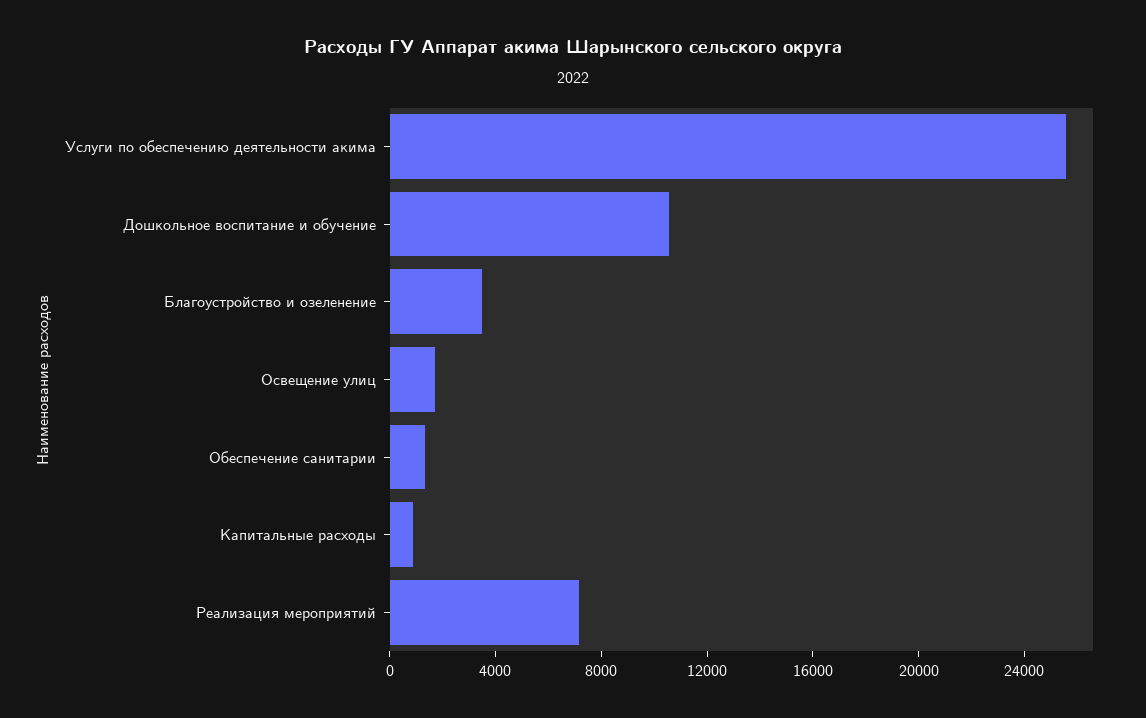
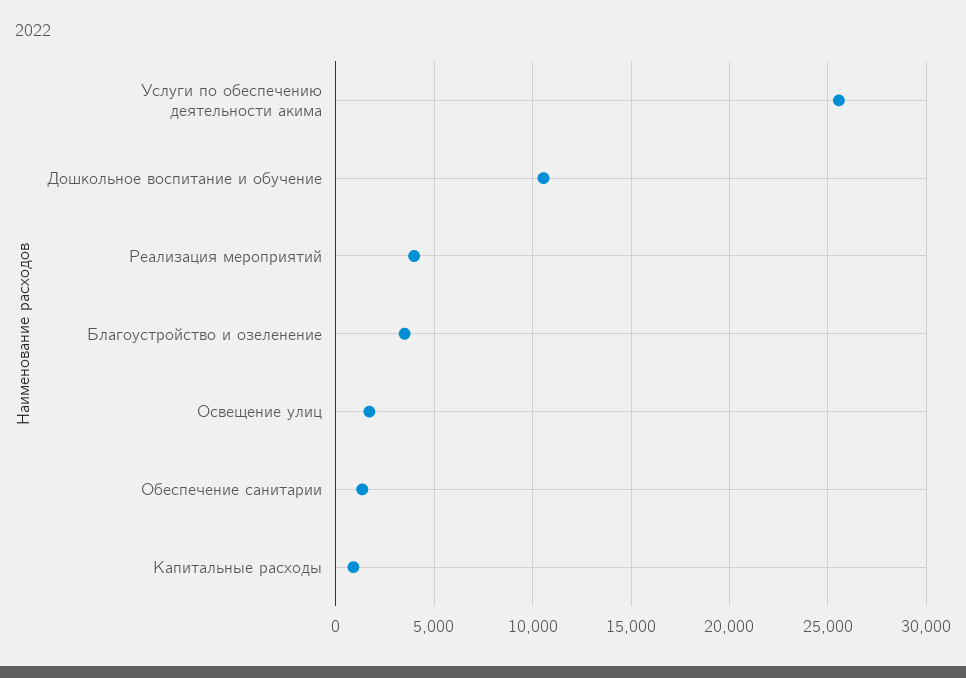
Реализация мероприятий: 7000 -> 4000

